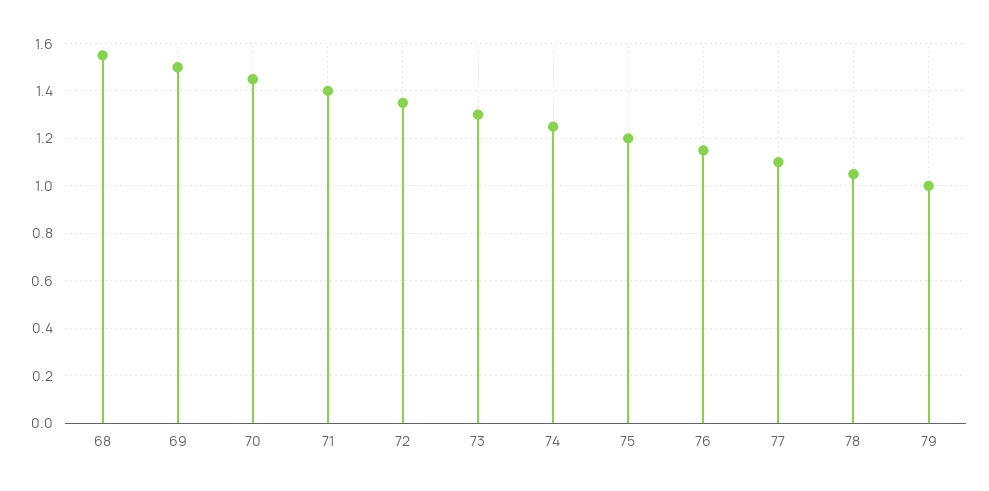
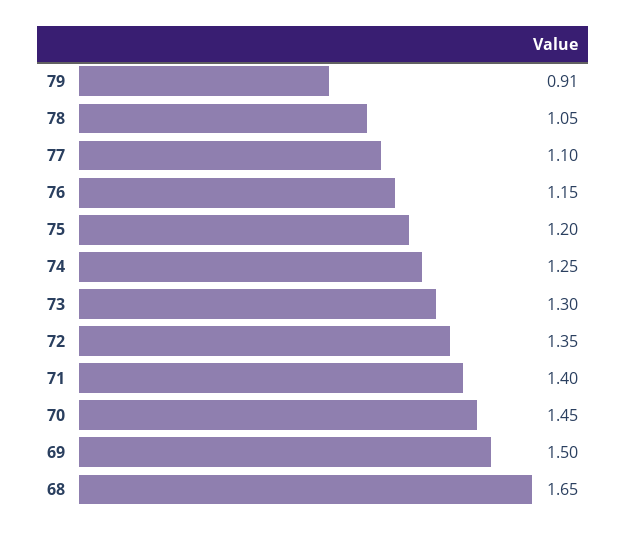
68: 1.55 -> 1.65
79: 1 -> 0.91

